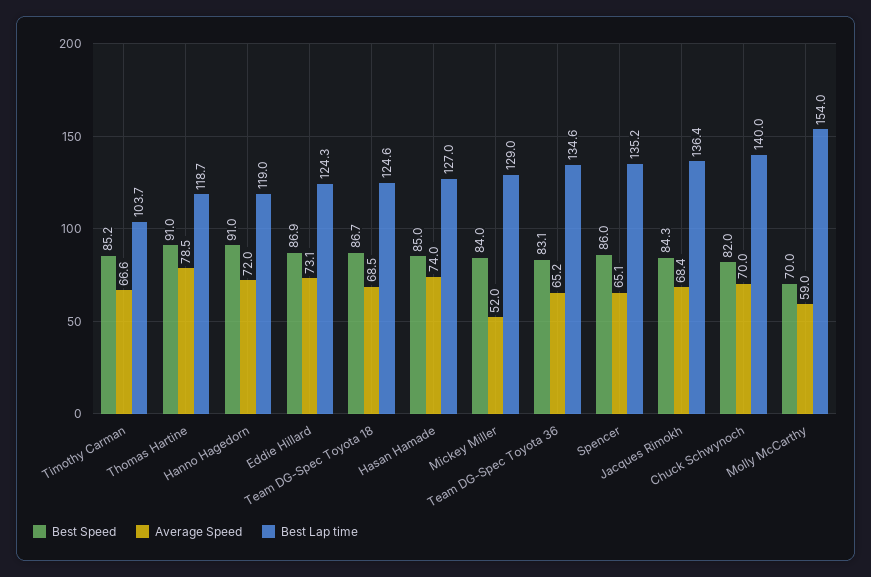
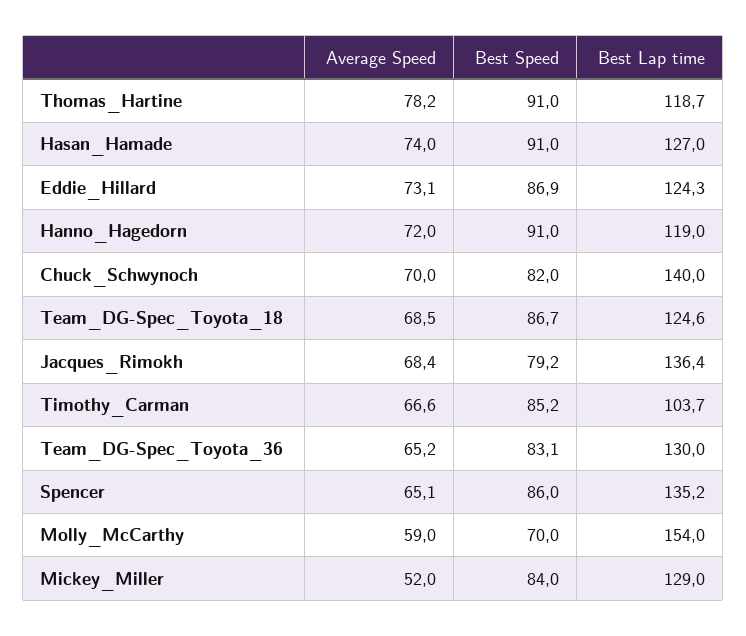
Average Speed, Thomas Hartine: 78.5 -> 78.2
Best Speed, Hasan Hamade: 85 -> 91
Best Lap time, Team DG-Spec Toyota 36: 134.6 -> 130
Best Speed, Jacques Rimokh: 84.3 -> 79.2

